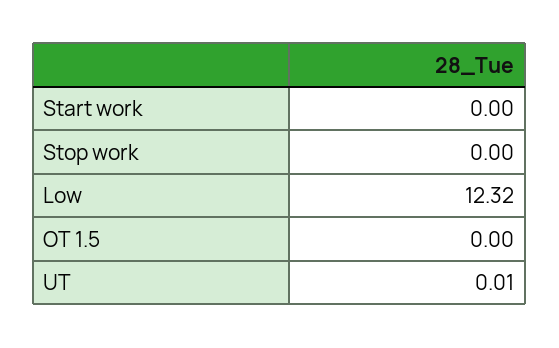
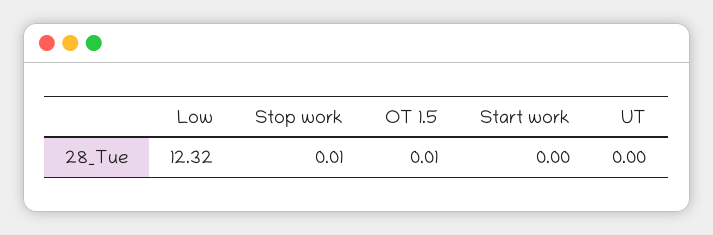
Stop work: 0 -> 0.01
OT 1.5: 0 -> 0.01
UT: 0.01 -> 0

